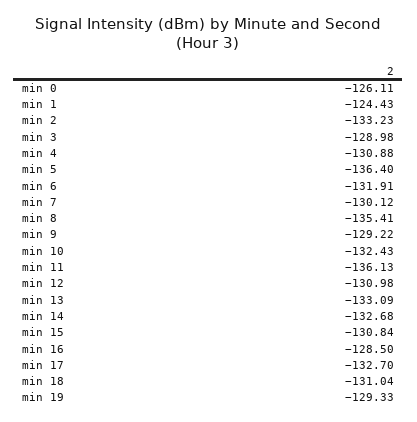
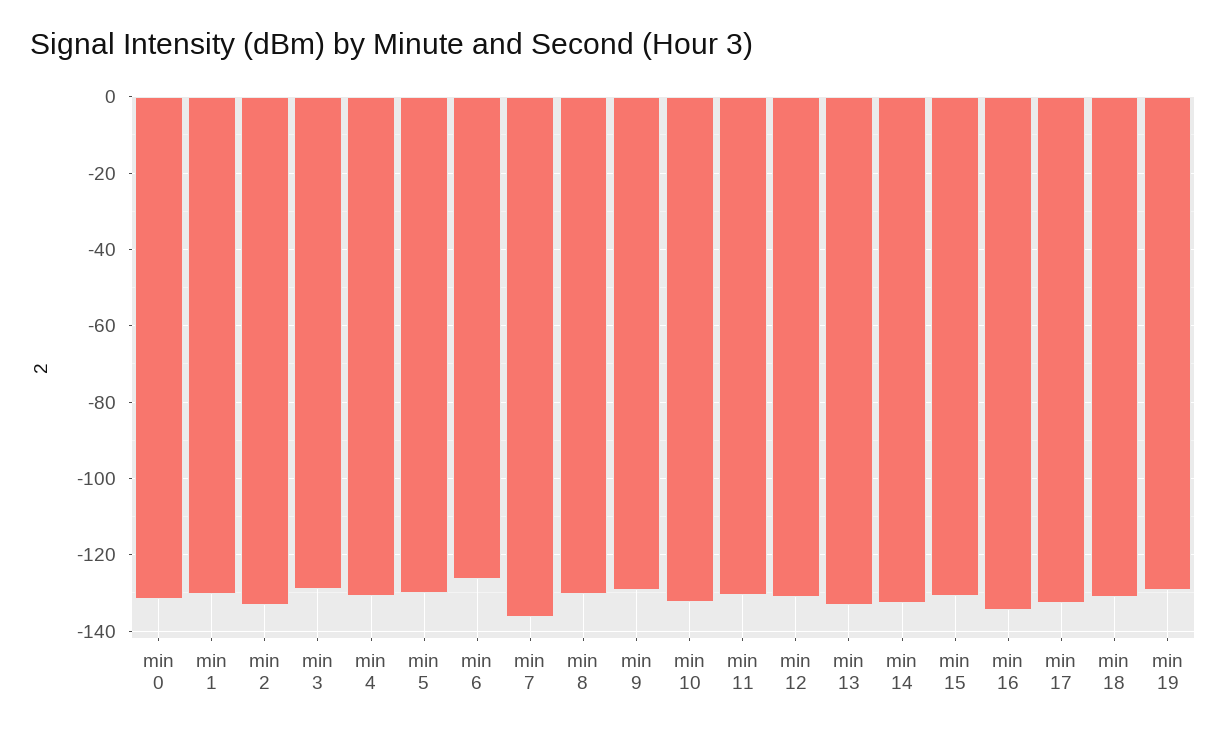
min 0: -126.11 -> -132
min 1: -124.43 -> -130
min 5: -136.4 -> -130
min 6: -131.91 -> -126
min 7: -130.12 -> -136
min 8: -135.41 -> -130
min 11: -136.13 -> -130
min 16: -128.5 -> -134

